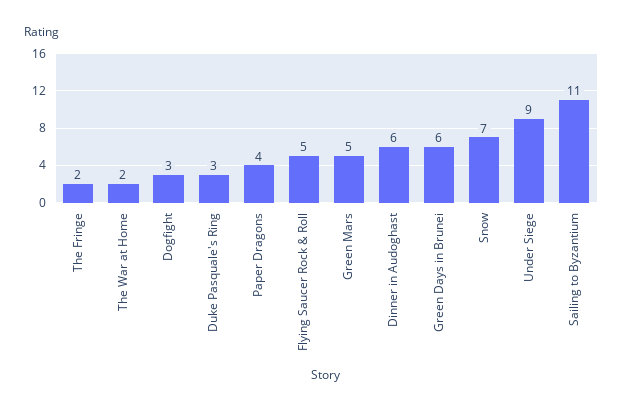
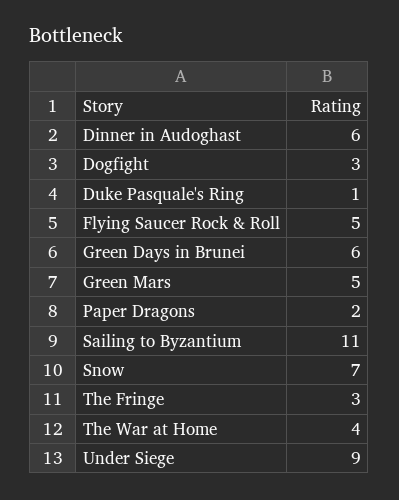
The Fringe: 2 -> 3
The War at Home: 2 -> 4
Duke Pasquale's Ring: 3 -> 1
Paper Dragons: 4 -> 2

